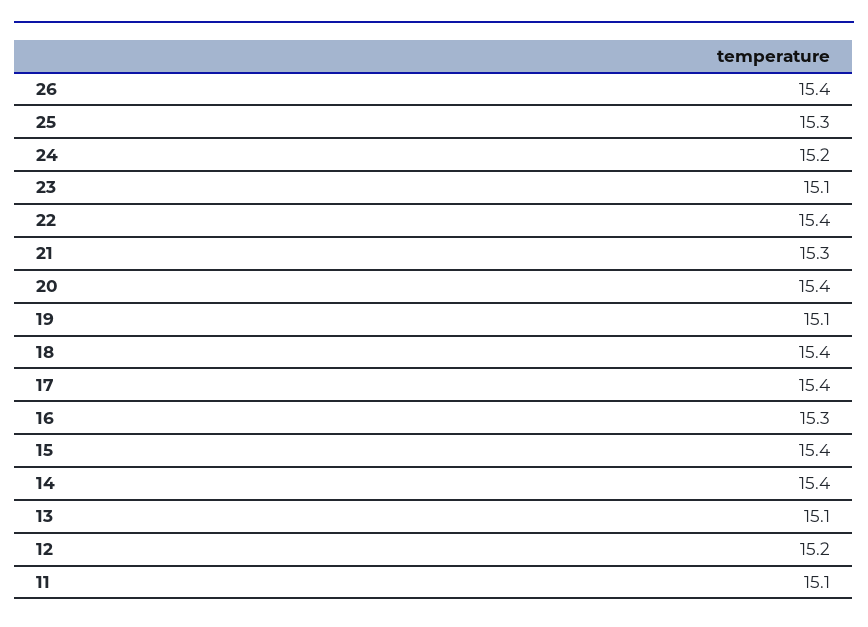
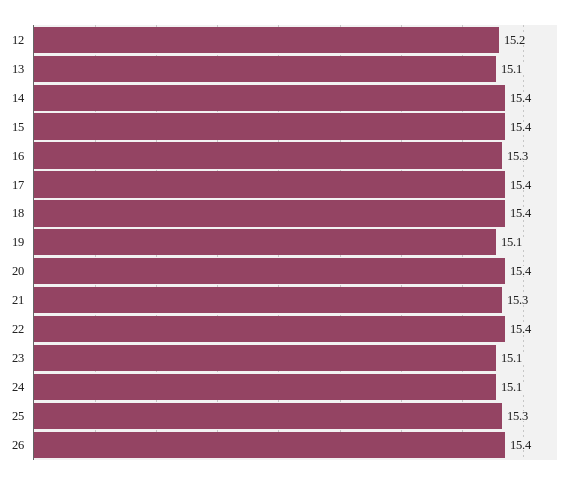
24: 15.2 -> 15.1
11: 15.1 -> none

